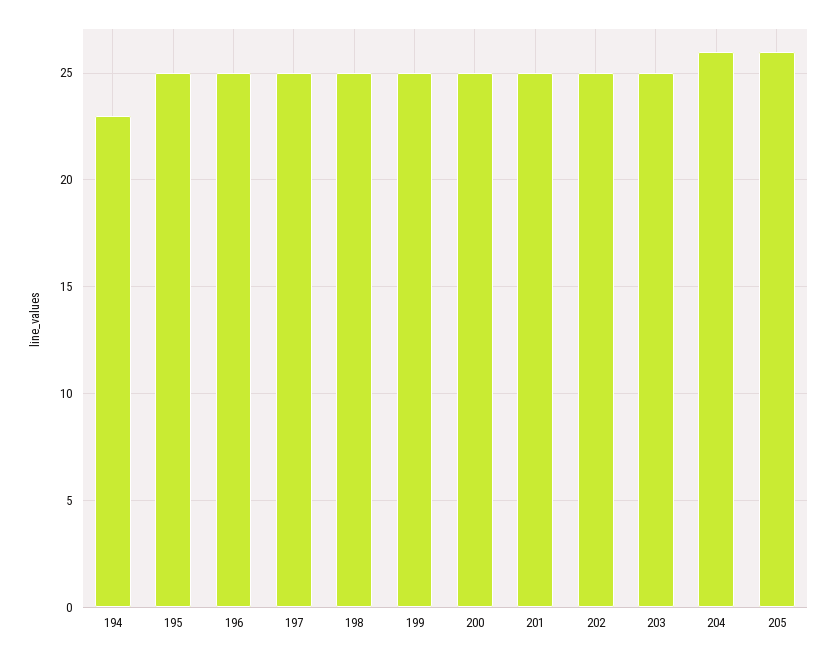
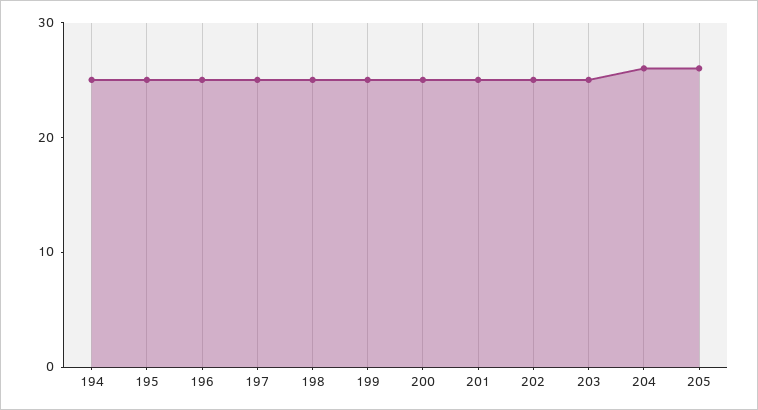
194: 23 -> 25

